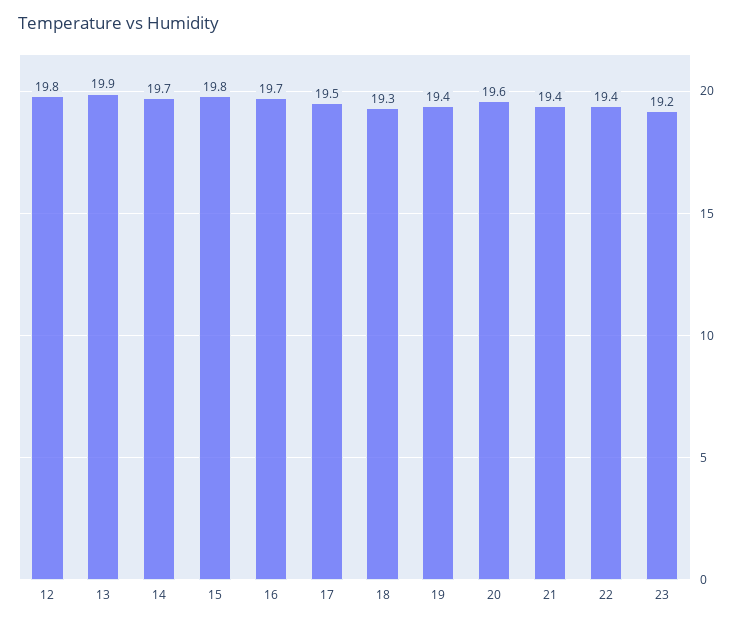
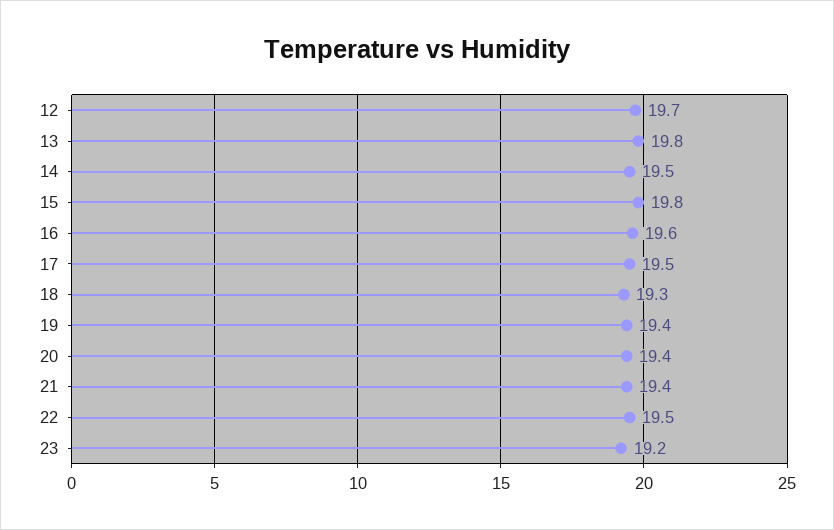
12: 19.8 -> 19.7
13: 19.9 -> 19.8
14: 19.7 -> 19.5
16: 19.7 -> 19.6
20: 19.6 -> 19.4
22: 19.4 -> 19.5

